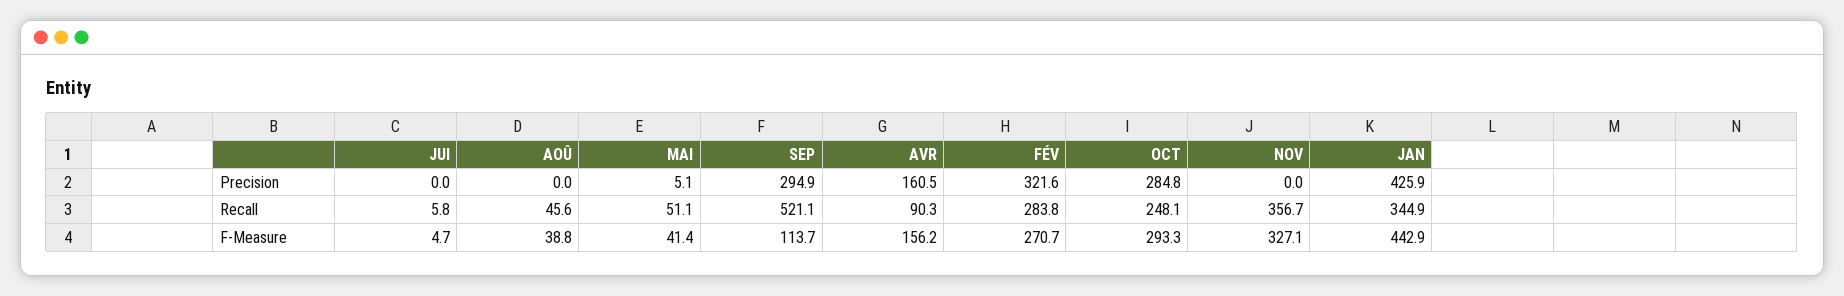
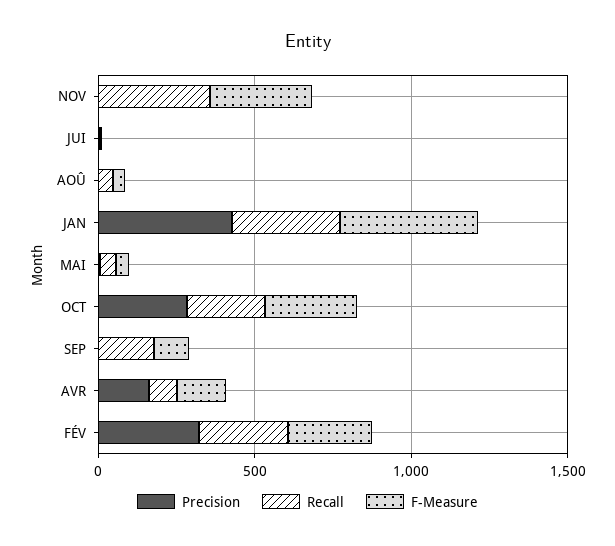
Precision, SEP: 294.9 -> 0
Recall, SEP: 521.1 -> 200

